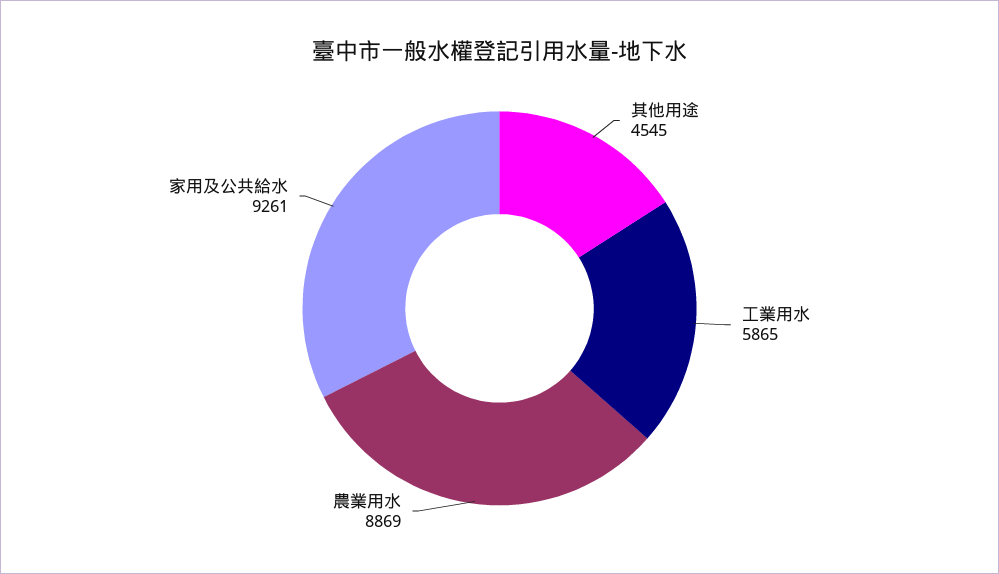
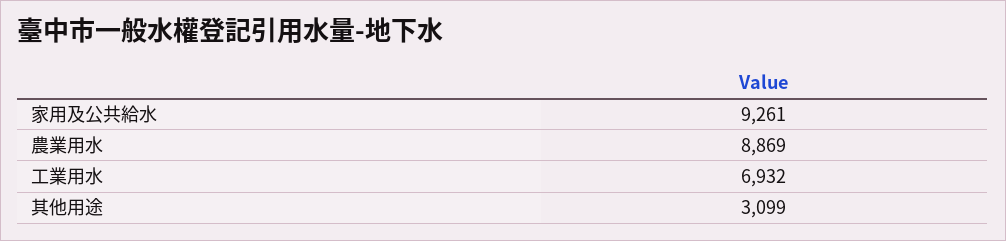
其他用途: 4545 -> 3099
工業用水: 5865 -> 6932

